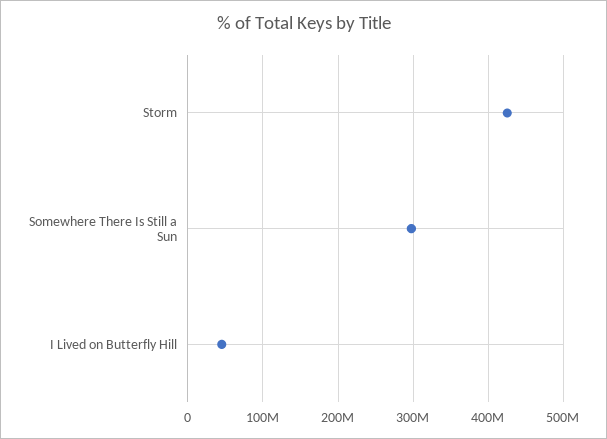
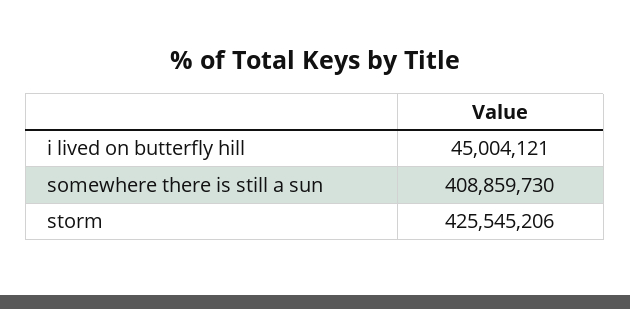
Somewhere There Is Still a Sun: 300000000 -> 408859730

